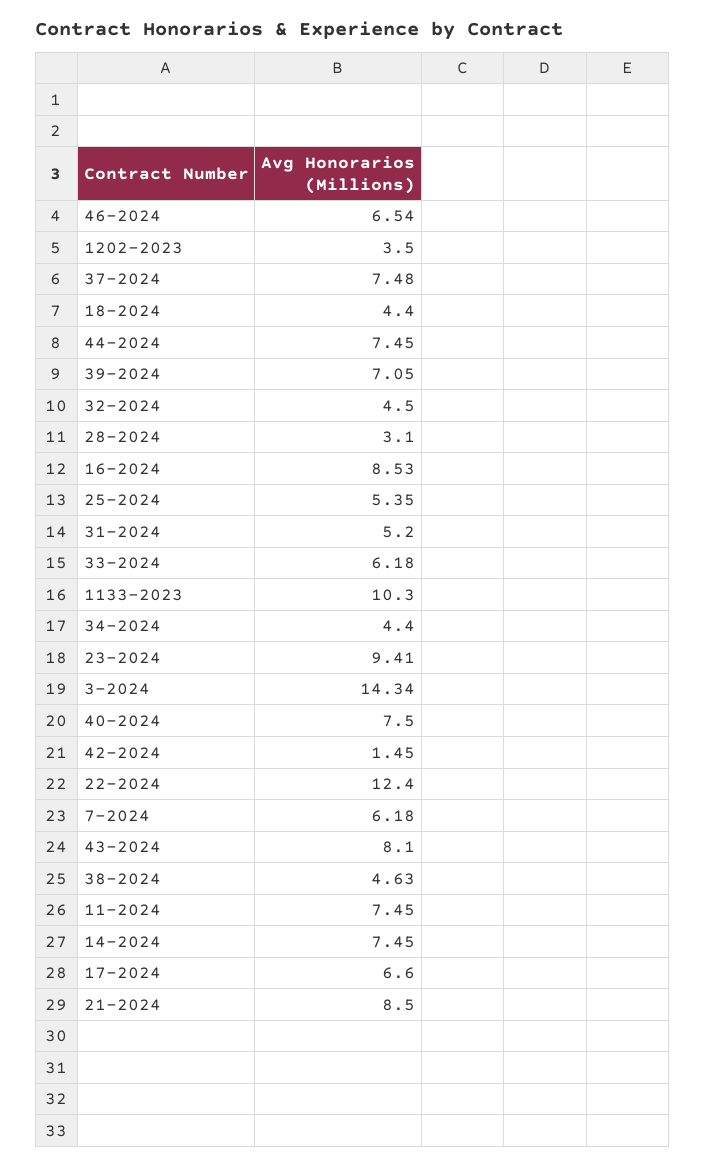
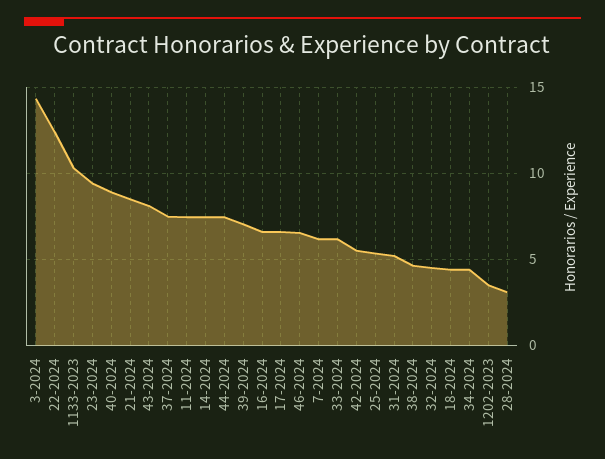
16-2024: 8.53 -> 6.5
40-2024: 7.5 -> 9
42-2024: 1.45 -> 5.5

